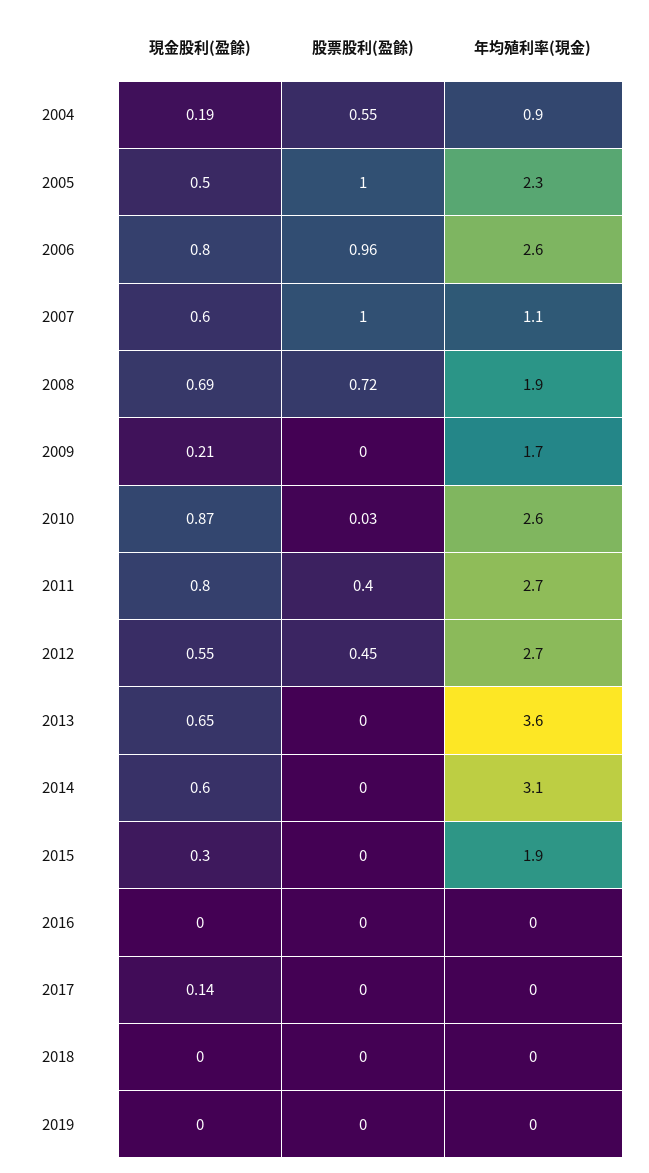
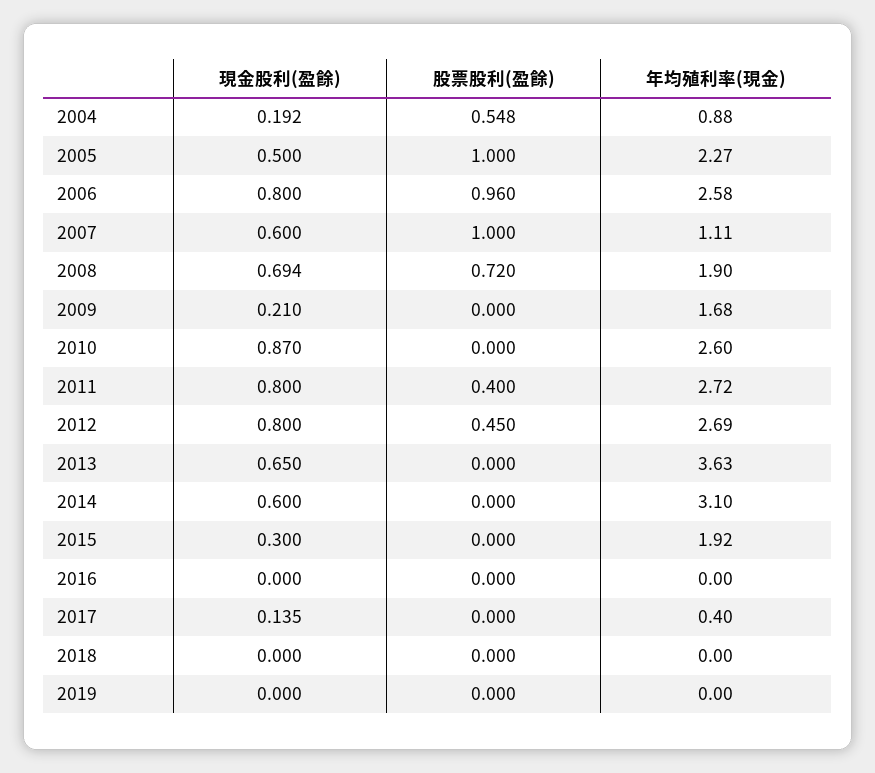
股票股利(盈餘), 2010: 0.03 -> 0
現金股利(盈餘), 2012: 0.55 -> 0.8
年均殖利率(現金), 2017: 0 -> 0.4

